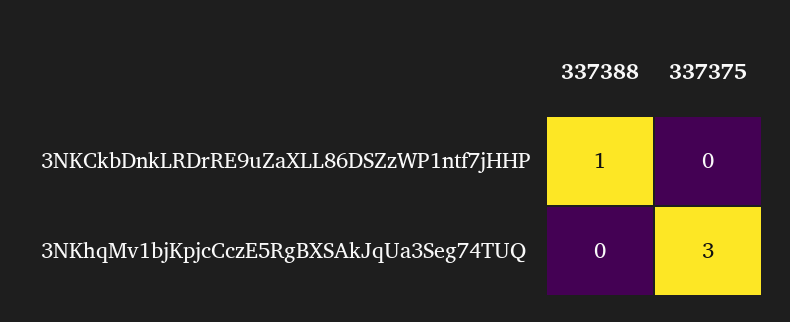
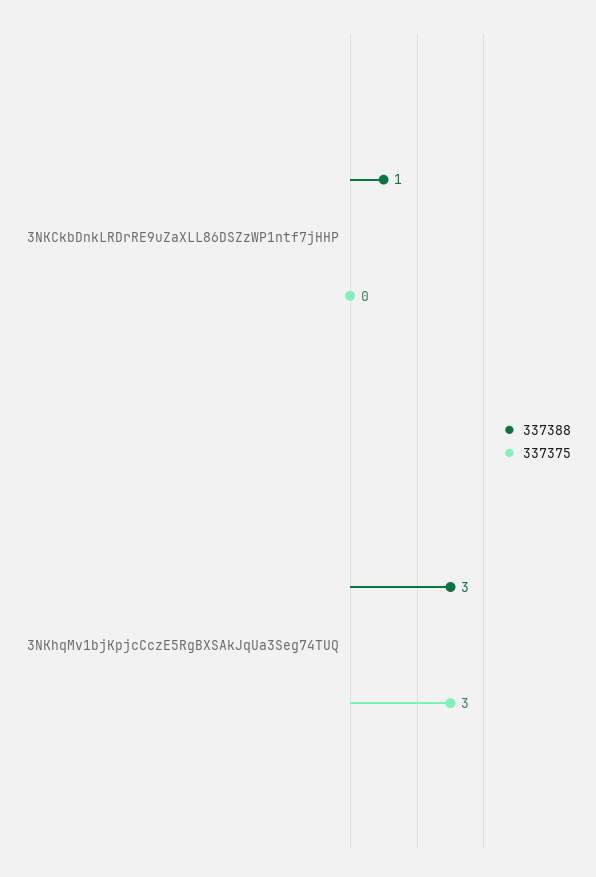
337388, 3NKhqMv1bjKpjcCczE5RgBXSAkJqUa3Seg74TUQ: 0 -> 3

